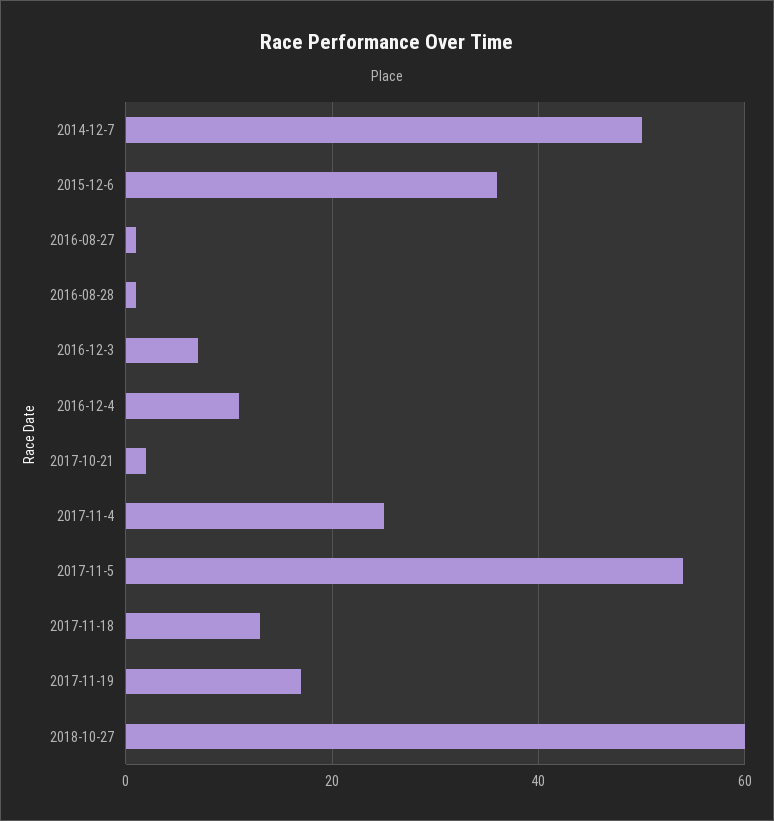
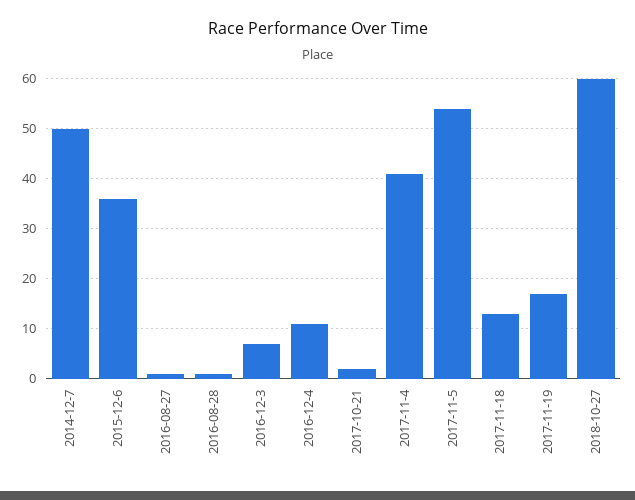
2017-11-4: 25 -> 40

